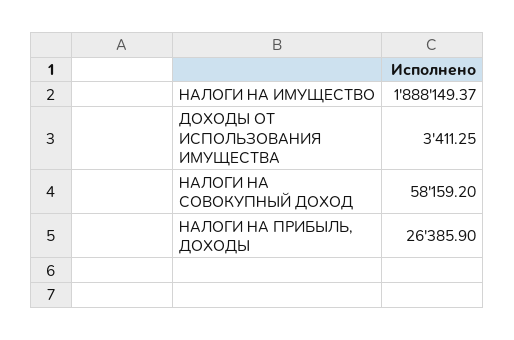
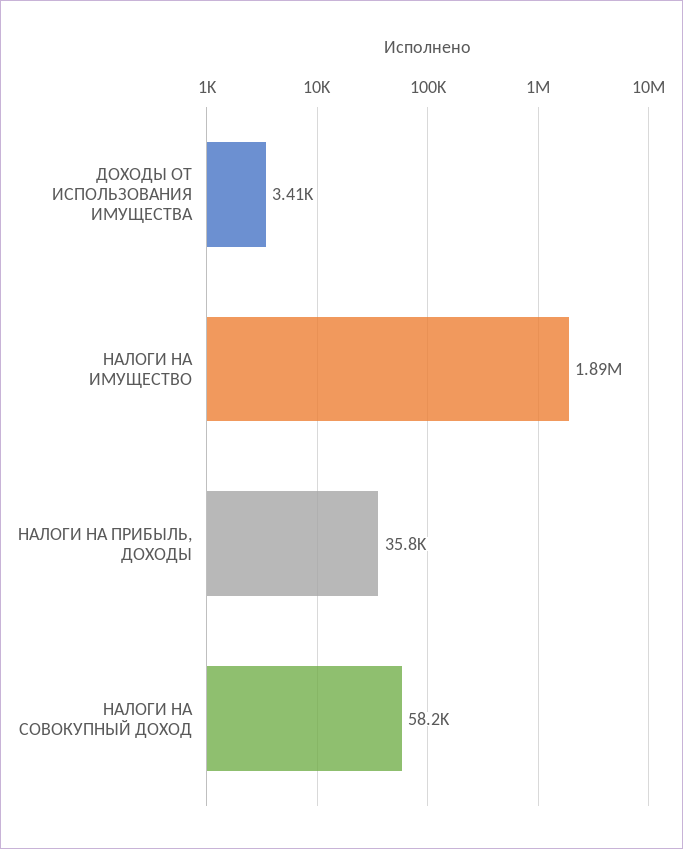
НАЛОГИ НА ПРИБЫЛЬ, ДОХОДЫ: 26385.9 -> 35800

